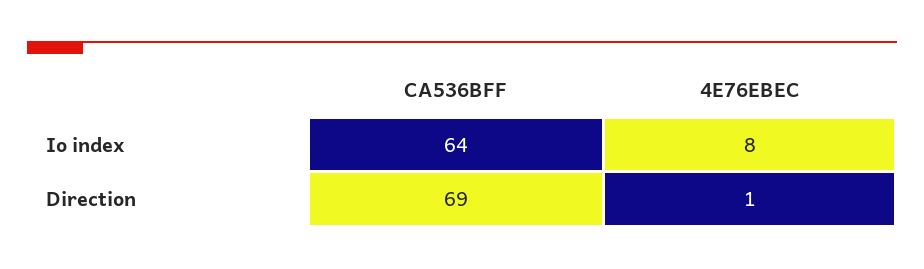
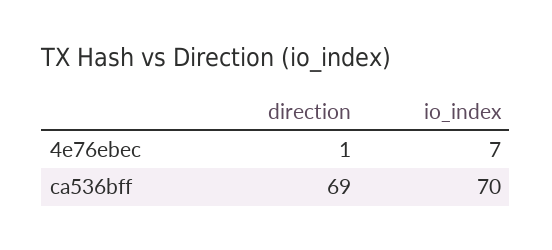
CA536BFF, Io index: 64 -> 70
4E76EBEC, Io index: 8 -> 7

